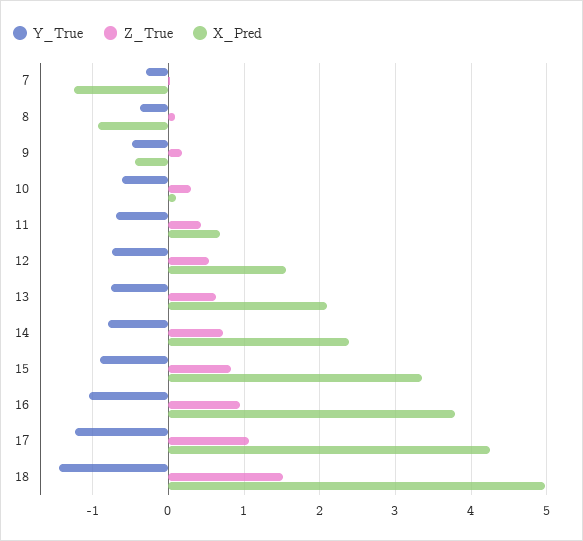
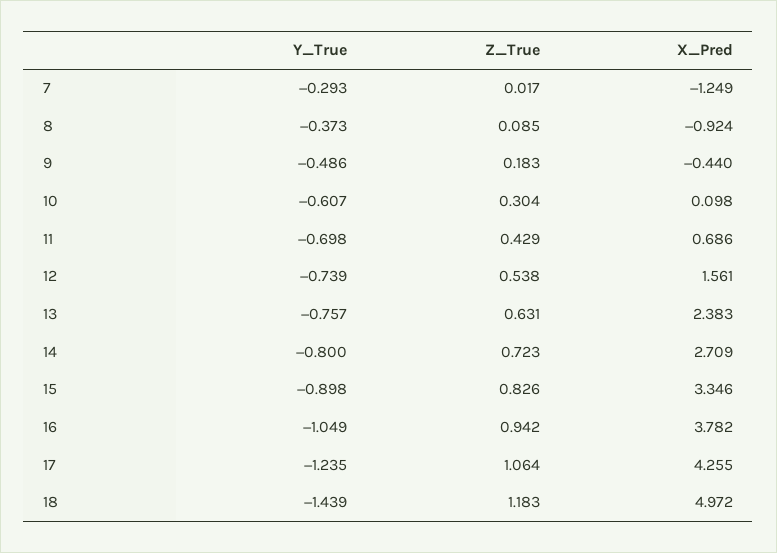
X_Pred, 13: 2.1 -> 2.383
X_Pred, 14: 2.4 -> 2.709
Z_True, 18: 1.5 -> 1.183

